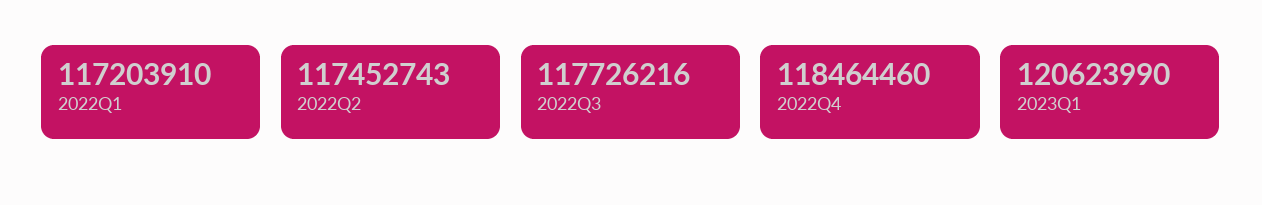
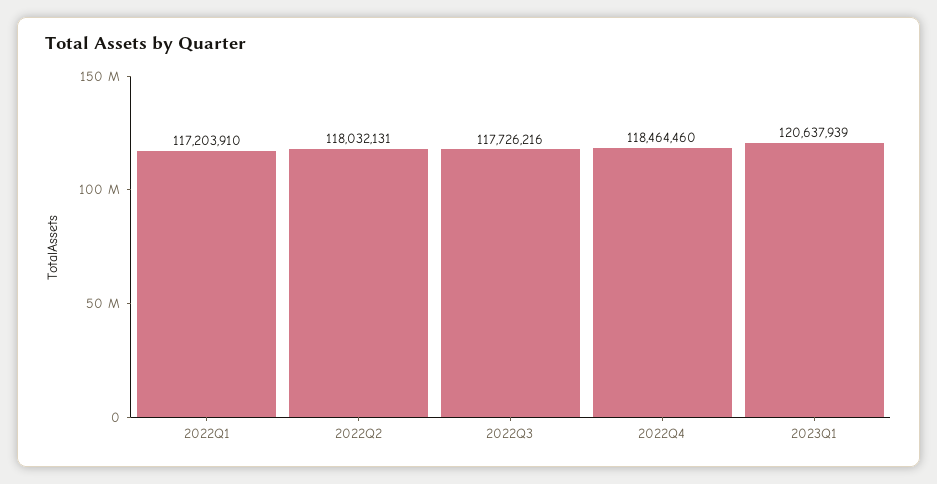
2022Q2: 117452743 -> 118032131
2023Q1: 120623990 -> 120637939

